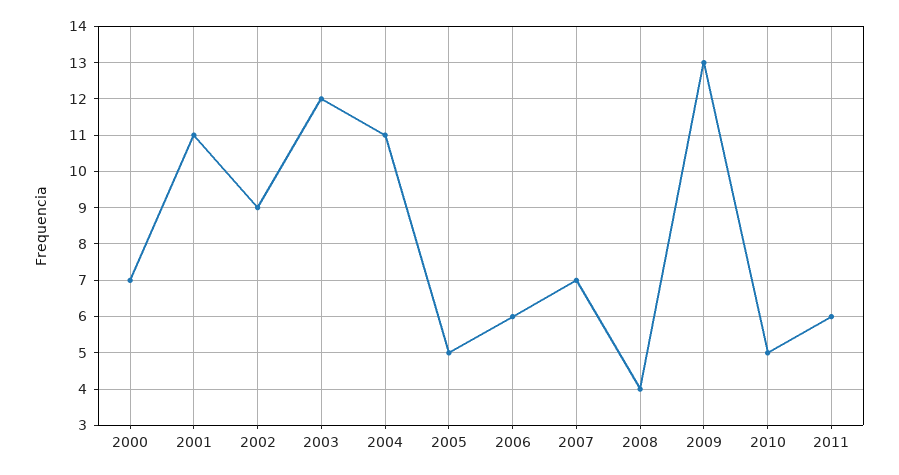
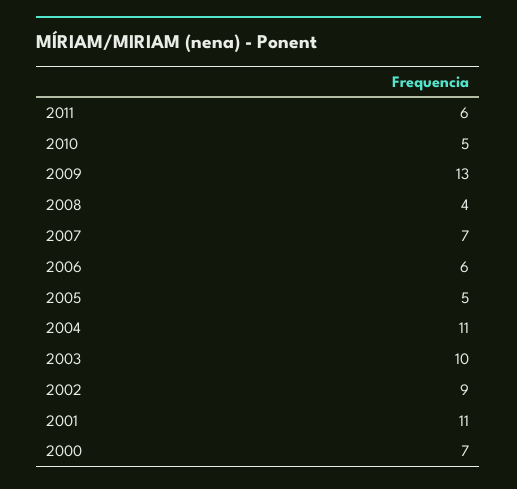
2003: 12 -> 10

